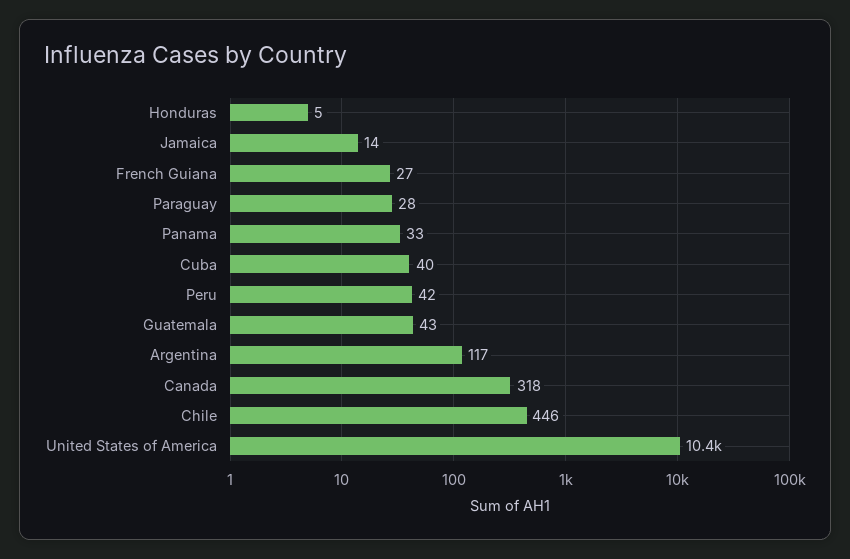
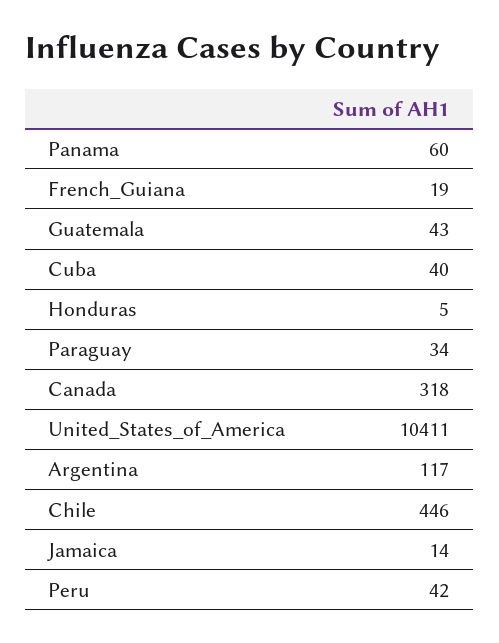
French Guiana: 27 -> 19
Paraguay: 28 -> 34
Panama: 33 -> 60

